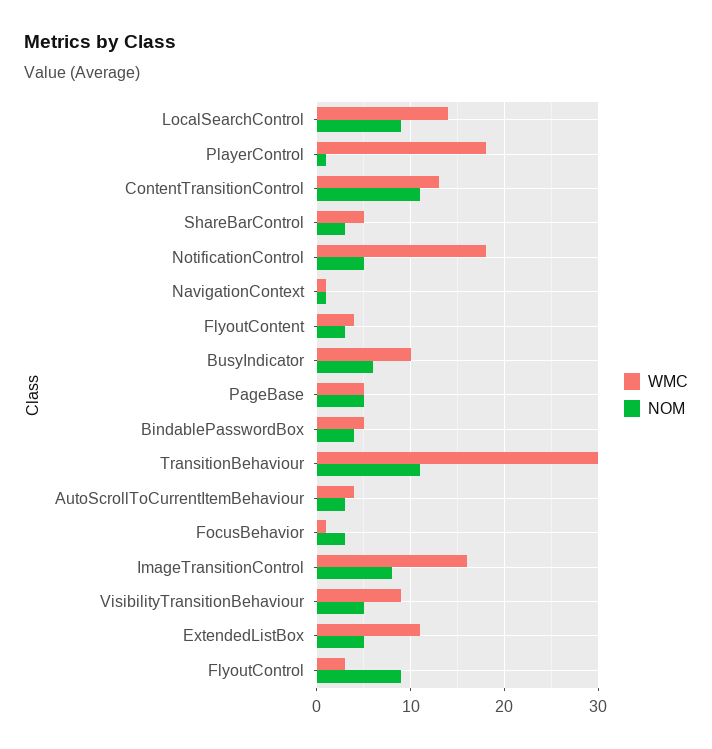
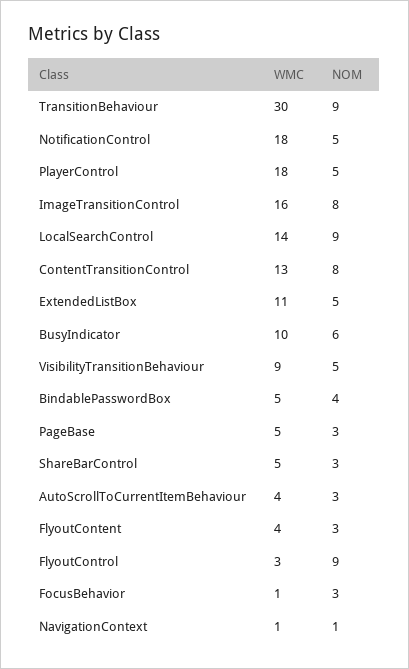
NOM, PlayerControl: 1 -> 5
NOM, ContentTransitionControl: 11 -> 8
NOM, PageBase: 5 -> 3
NOM, TransitionBehaviour: 11 -> 9

